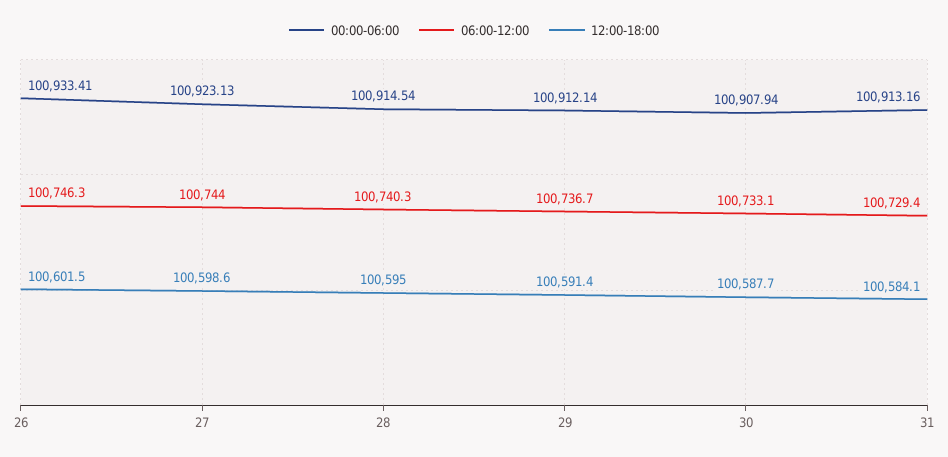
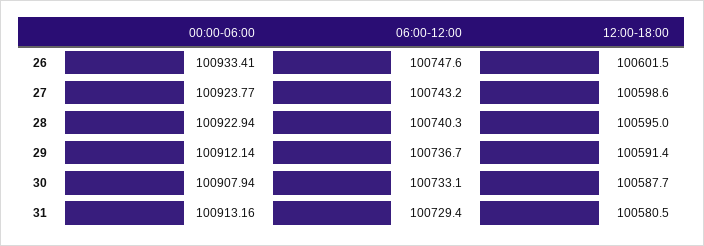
06:00-12:00, 26: 100746.3 -> 100747.6
00:00-06:00, 27: 100923.13 -> 100923.77
06:00-12:00, 27: 100744 -> 100743.2
00:00-06:00, 28: 100914.54 -> 100922.94
12:00-18:00, 31: 100584.1 -> 100580.5

